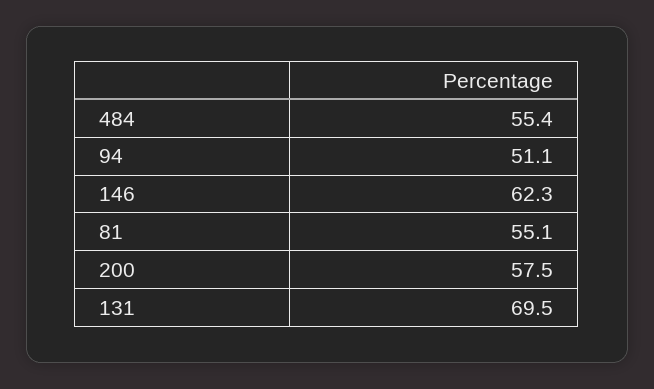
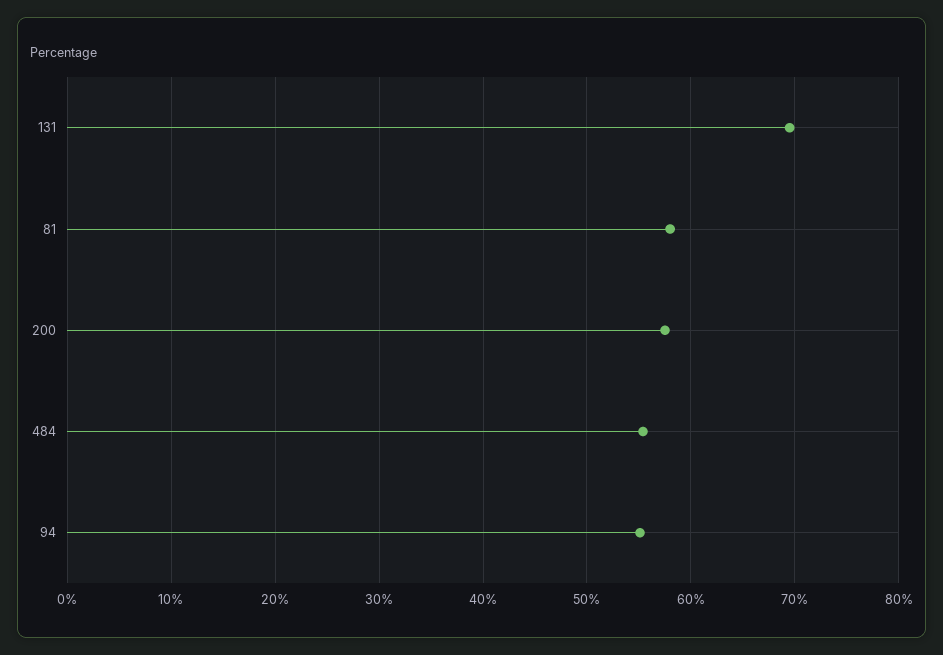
94: 51.1 -> 55
146: 62.3 -> none
81: 55.1 -> 58

